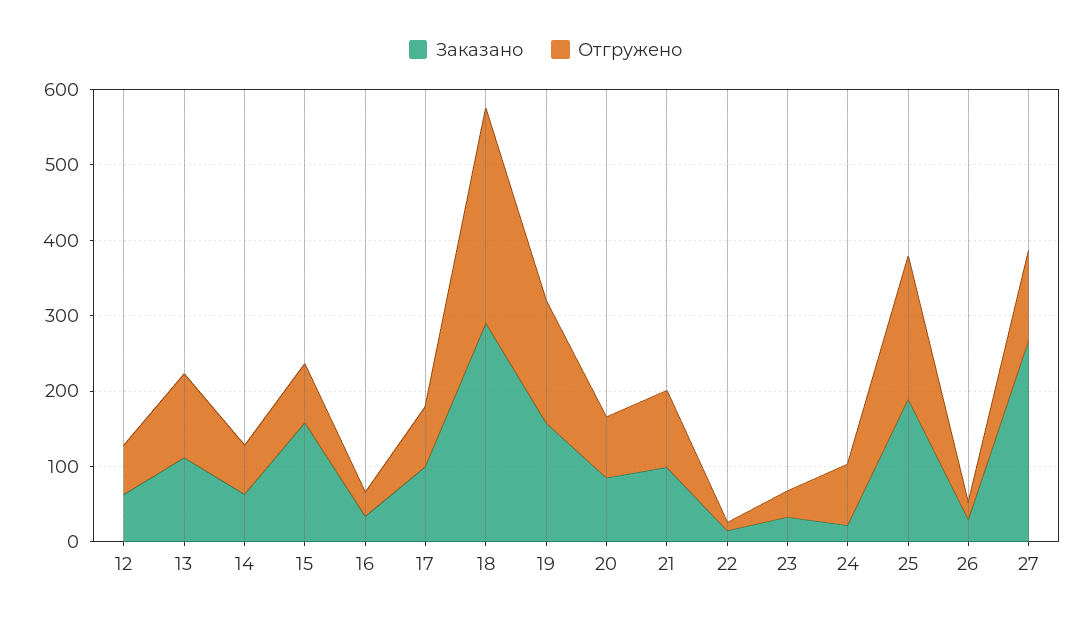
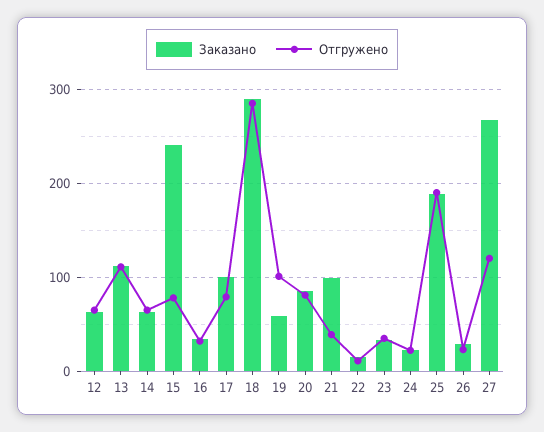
Заказано, 15: 160 -> 240
Заказано, 19: 160 -> 60
Отгружено, 19: 160 -> 100
Отгружено, 21: 100 -> 40
Отгружено, 24: 80 -> 20

